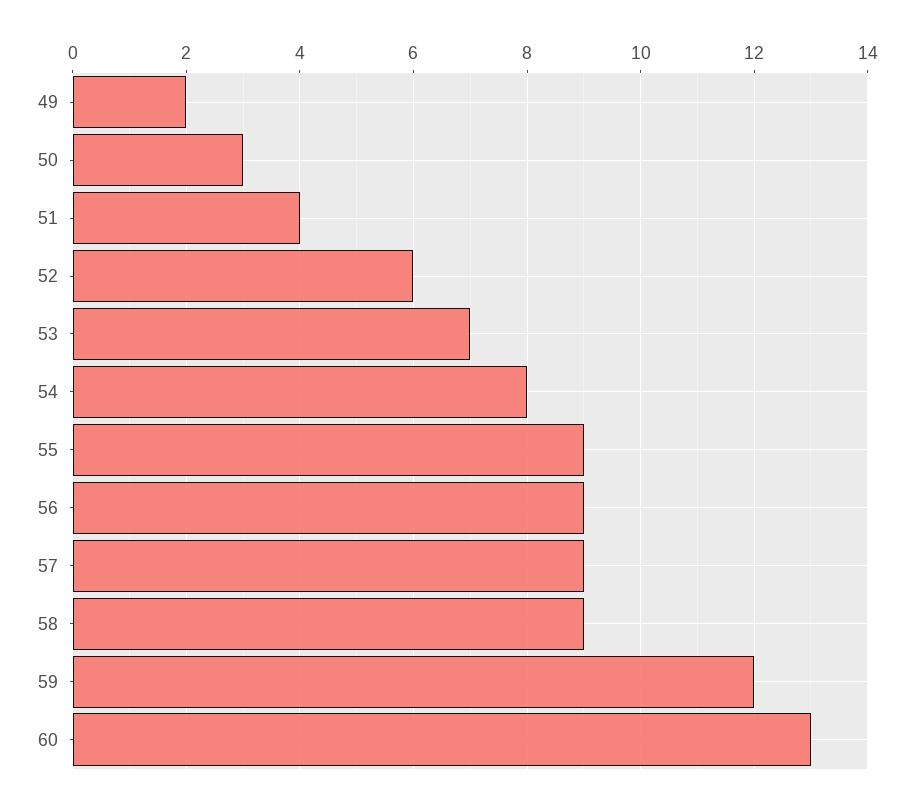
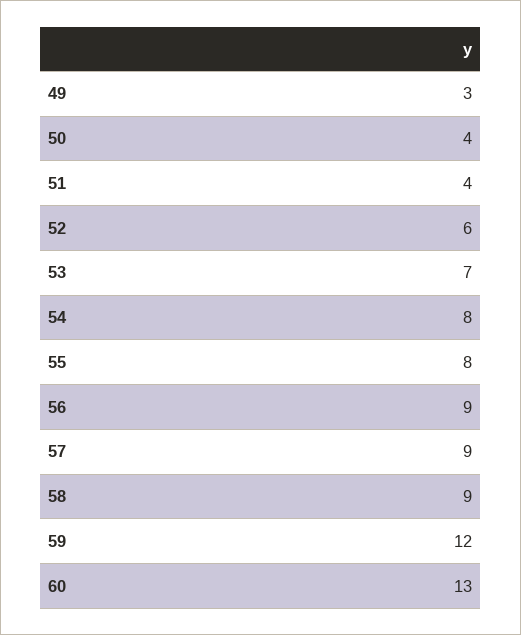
49: 2 -> 3
50: 3 -> 4
55: 9 -> 8

